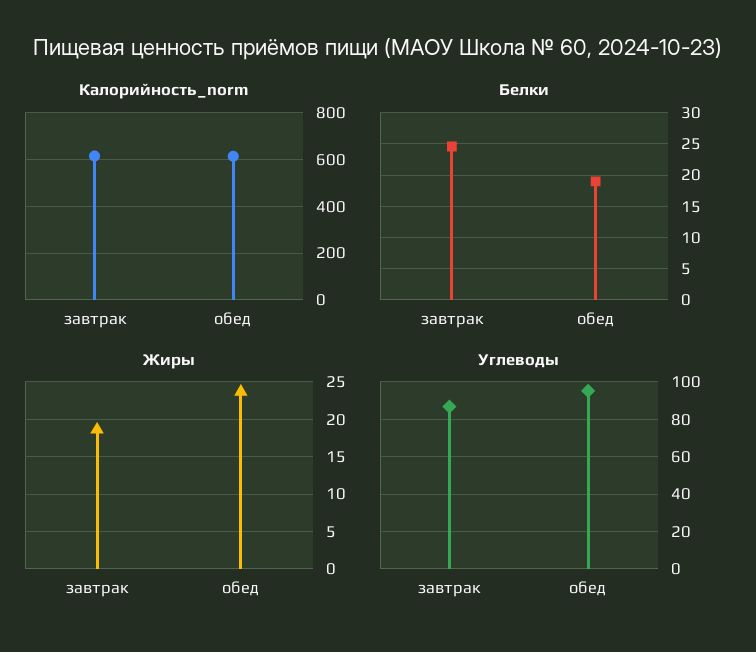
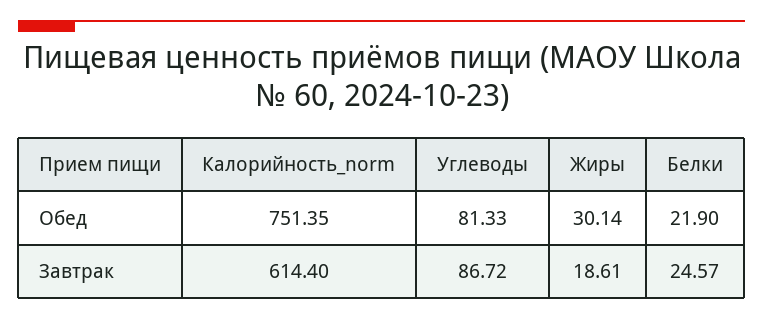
Калорийность_norm, обед: 600 -> 751.35
Белки, обед: 19 -> 21.9
Жиры, обед: 24 -> 30.14
Углеводы, обед: 95 -> 81.33

